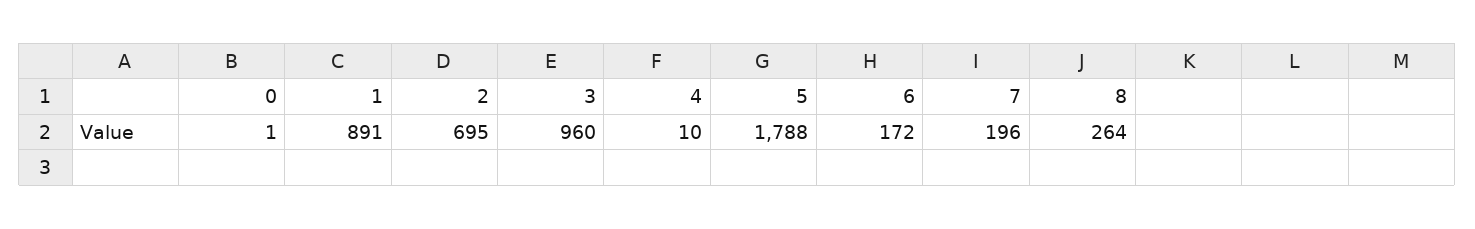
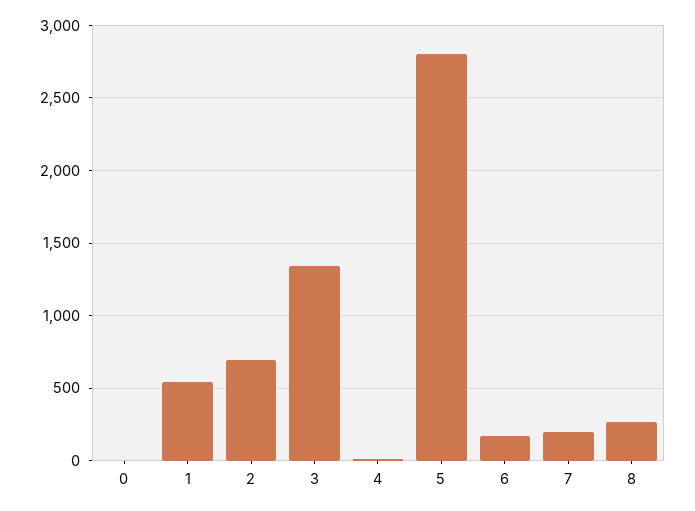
1: 891 -> 550
3: 960 -> 1350
5: 1788 -> 2800

